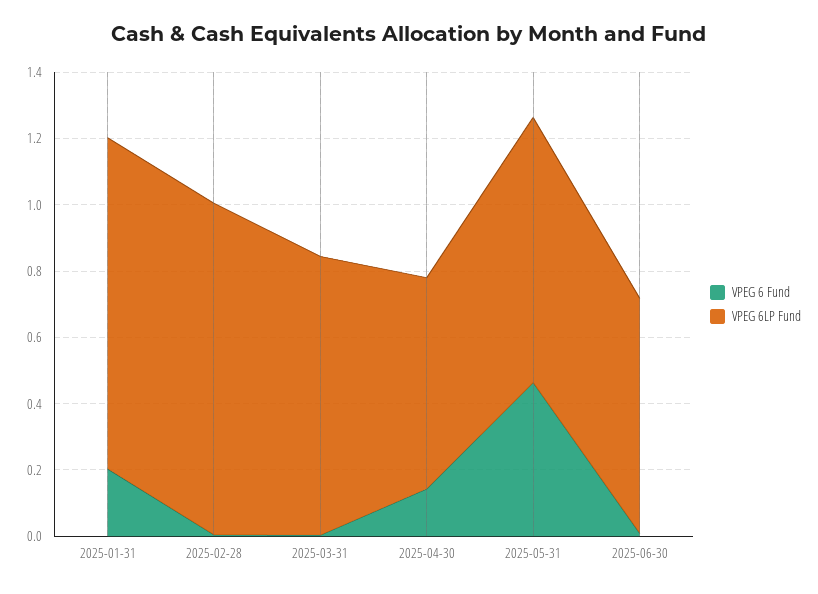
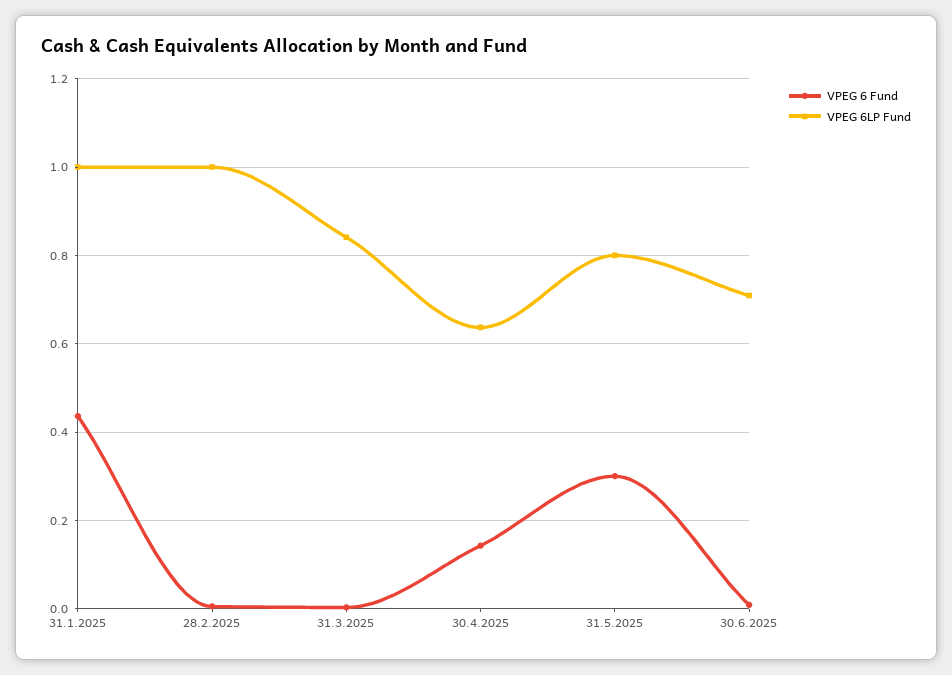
VPEG 6 Fund, 2025-01-31: 0.2 -> 0.44
VPEG 6 Fund, 2025-05-31: 0.45 -> 0.3

